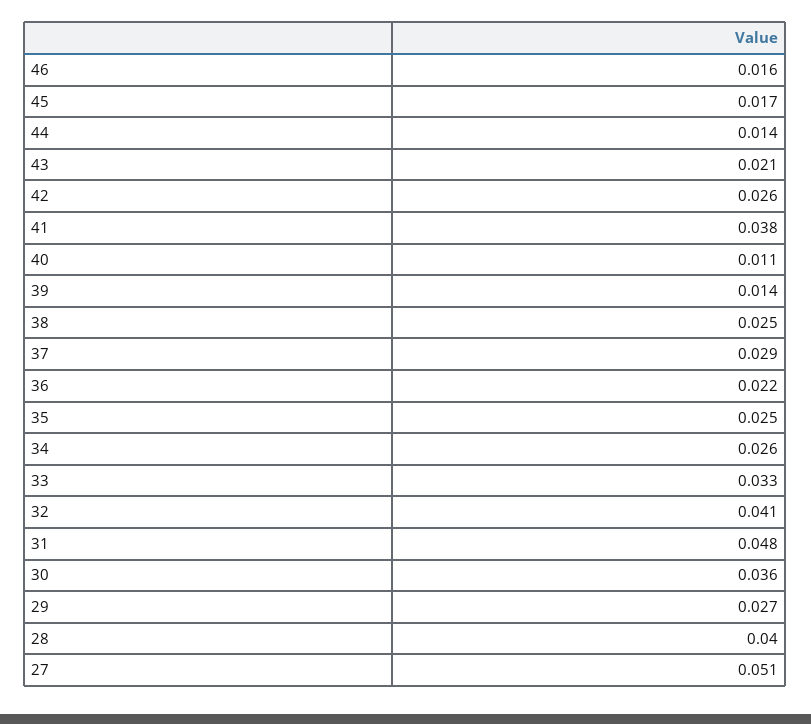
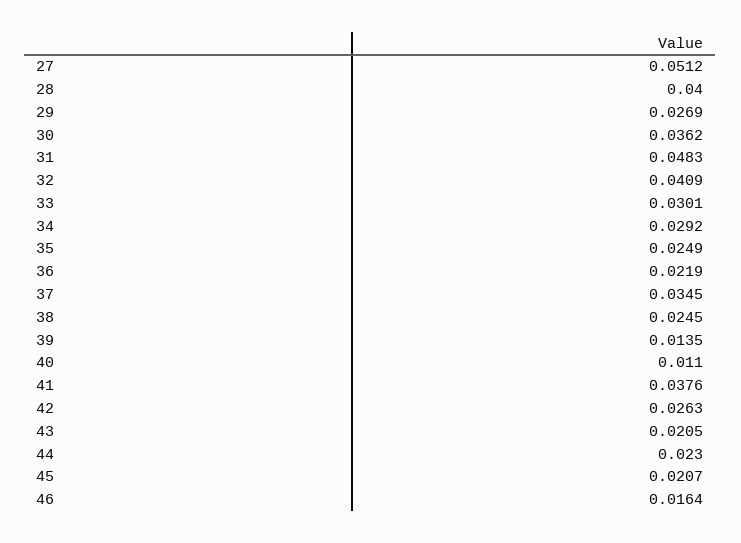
45: 0.017 -> 0.0207
44: 0.014 -> 0.023
37: 0.029 -> 0.0345
34: 0.026 -> 0.0292
33: 0.033 -> 0.0301

